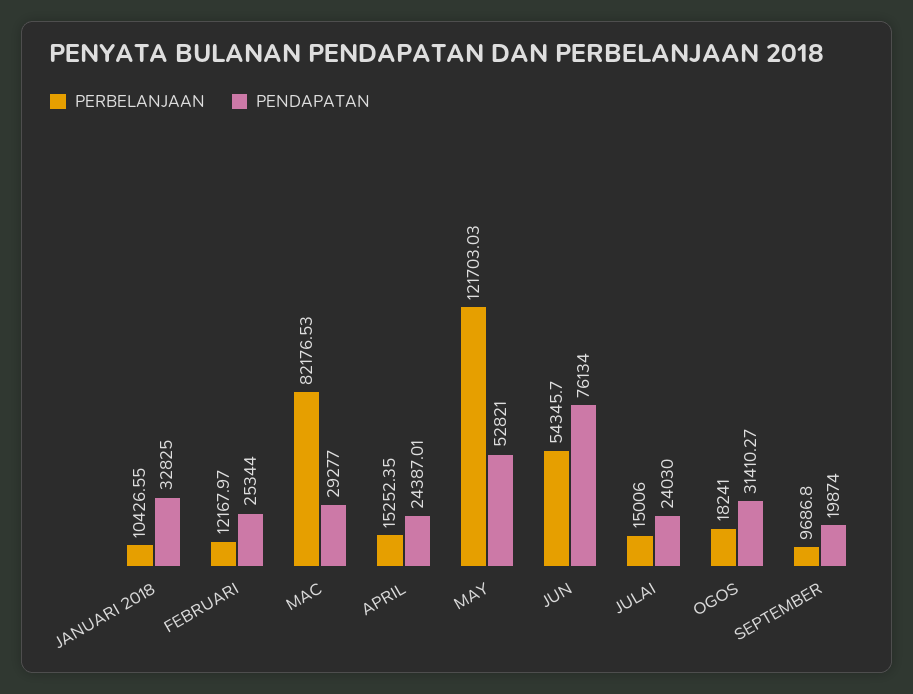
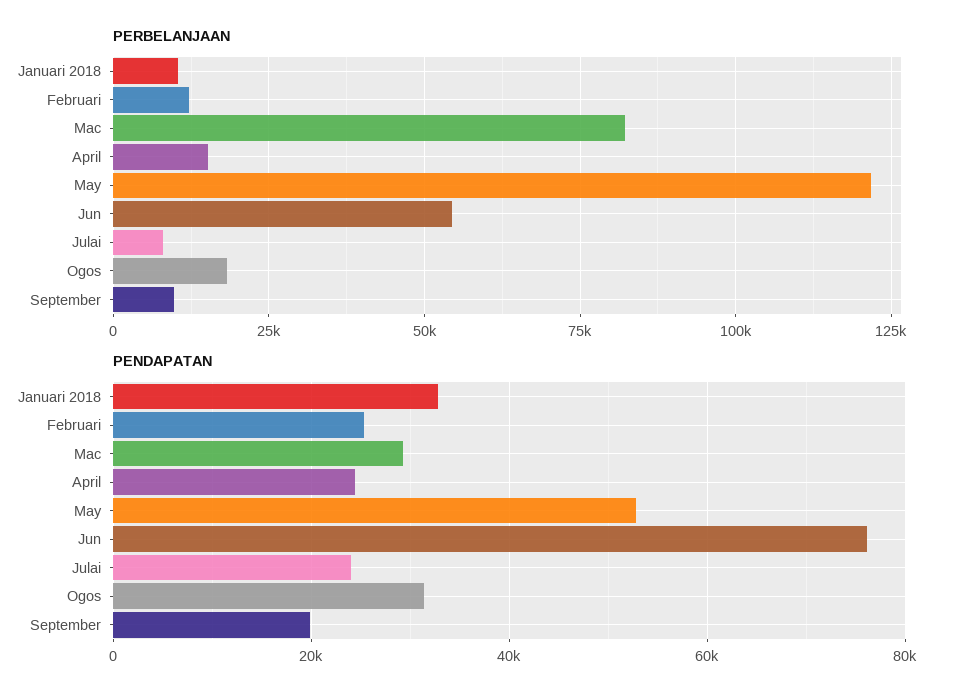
PERBELANJAAN, JULAI: 15006 -> 7500

